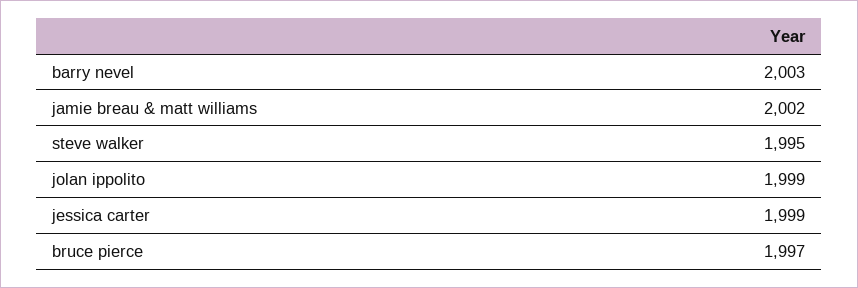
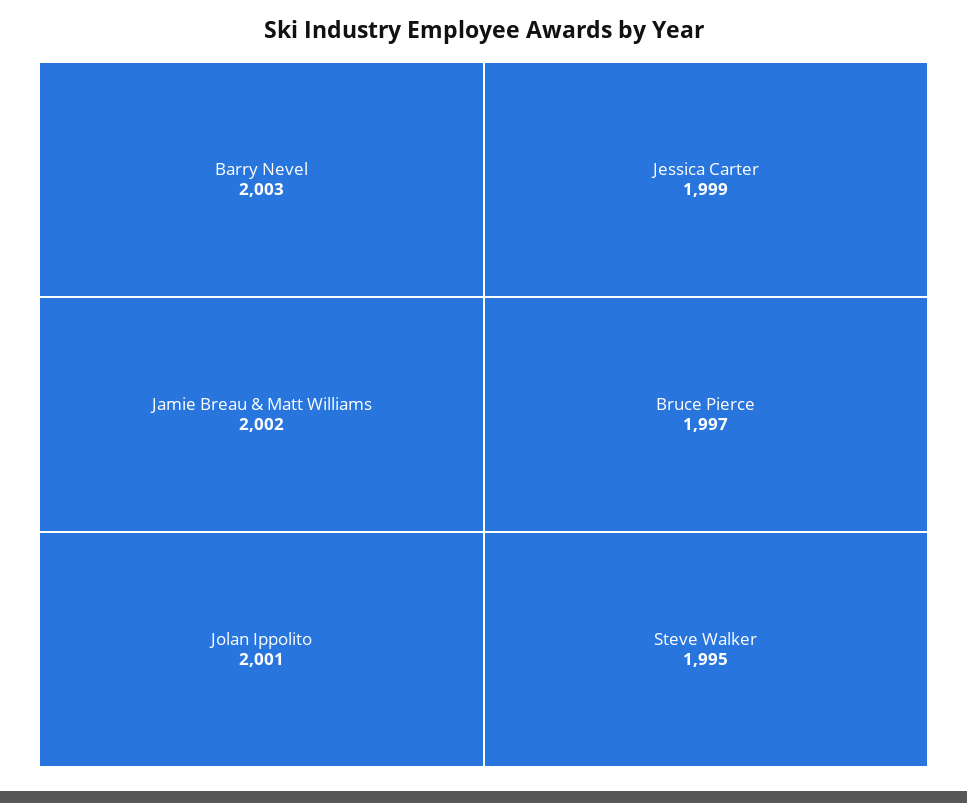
jolan ippolito: 1999 -> 2001

